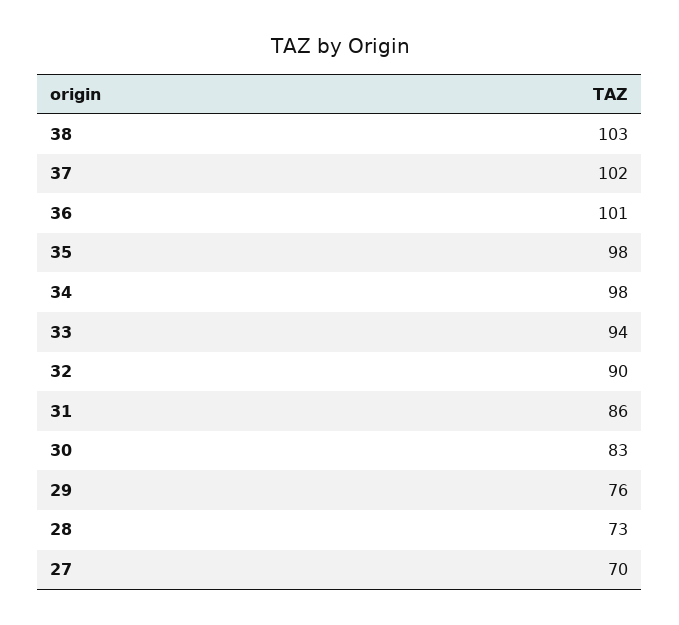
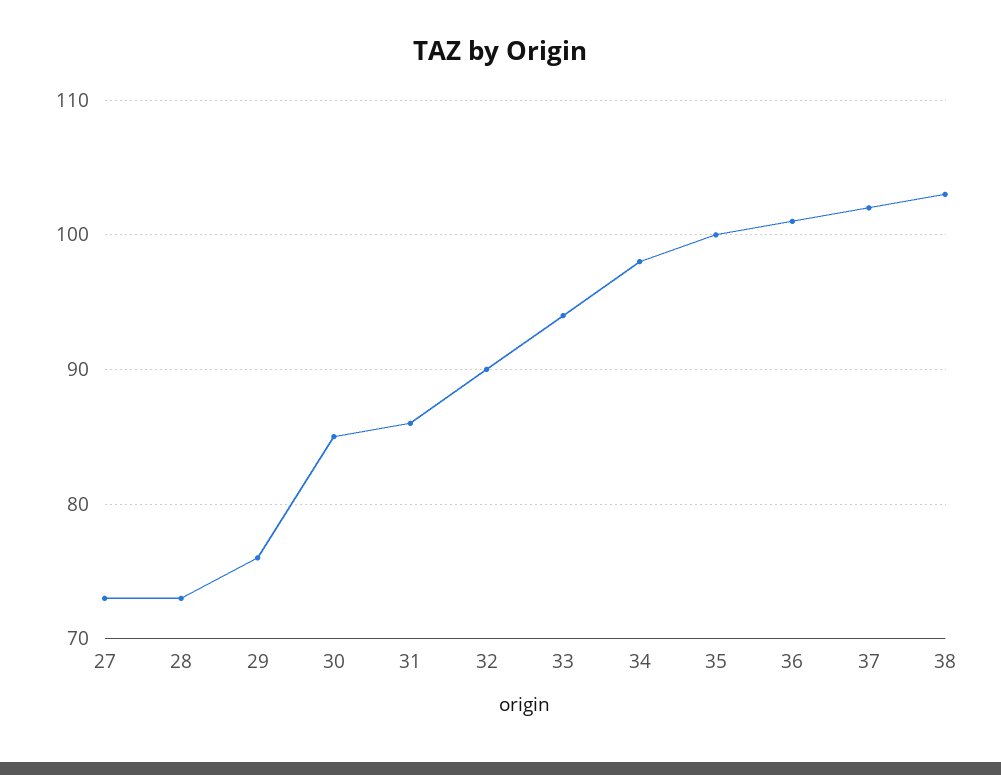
35: 98 -> 100
30: 83 -> 85
27: 70 -> 73

